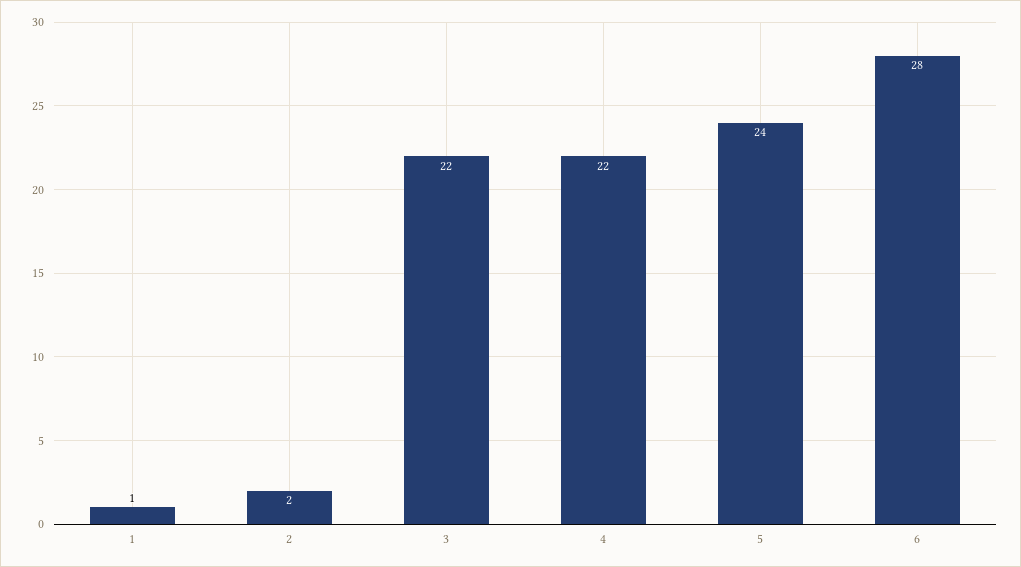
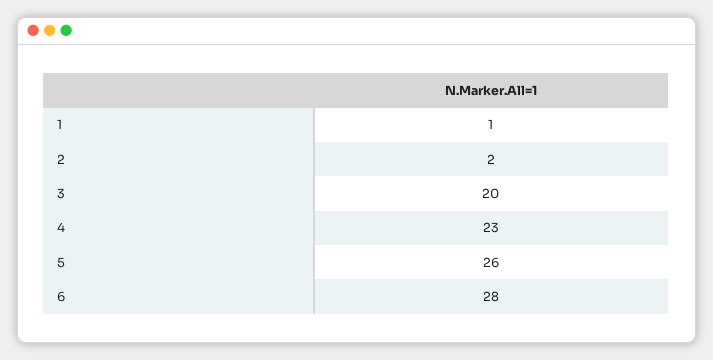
3: 22 -> 20
4: 22 -> 23
5: 24 -> 26

